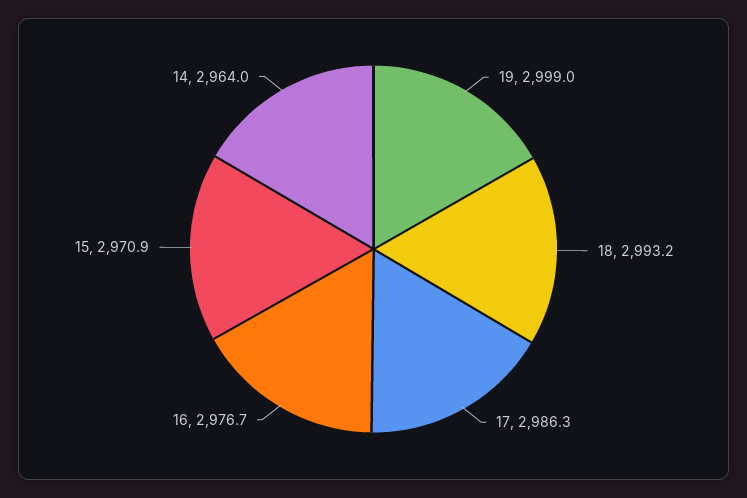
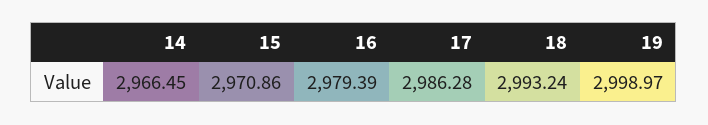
16: 2976.7 -> 2979.39
14: 2964 -> 2966.45

